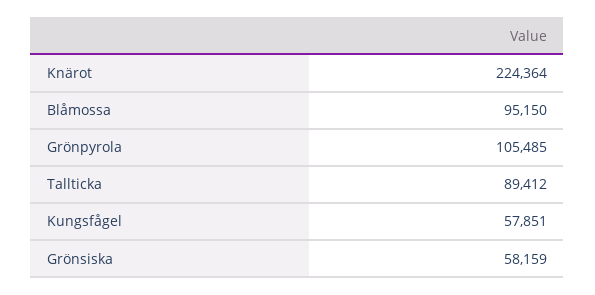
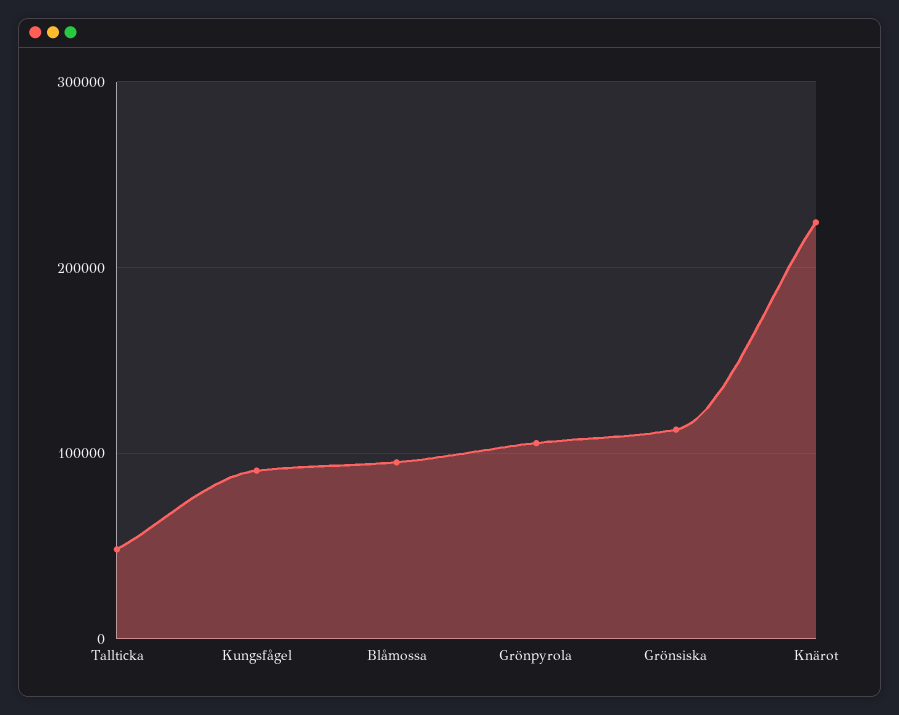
Tallticka: 89412 -> 50000
Kungsfågel: 57851 -> 90000
Grönsiska: 58159 -> 110000

